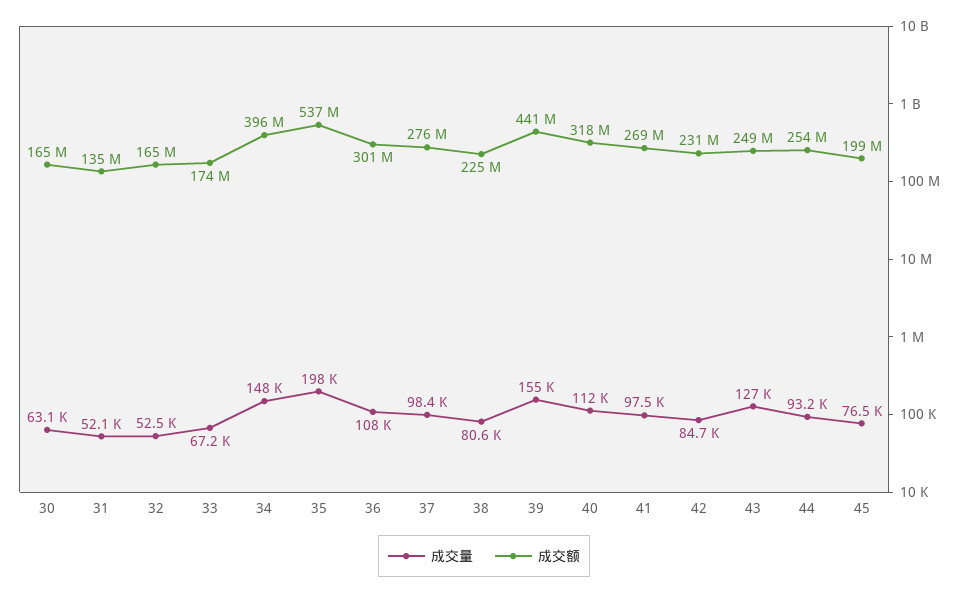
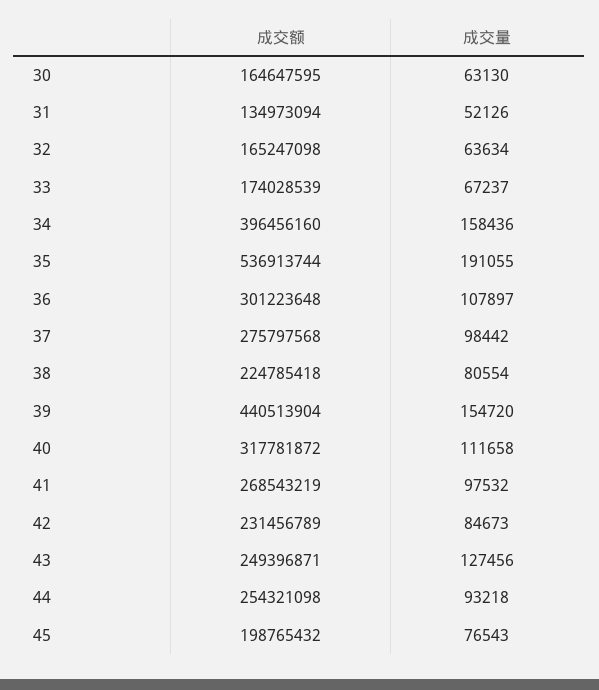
成交量, 32: 52500 -> 63634
成交量, 34: 148000 -> 158436
成交量, 35: 198000 -> 191055

